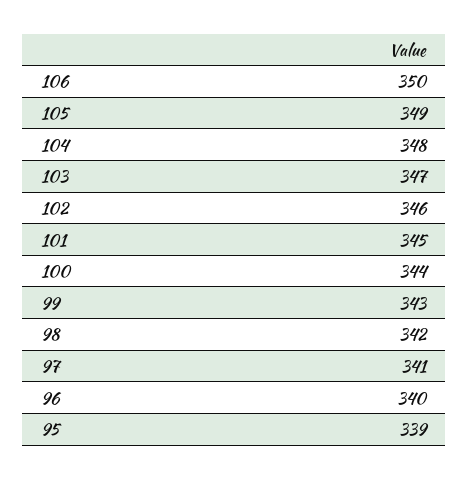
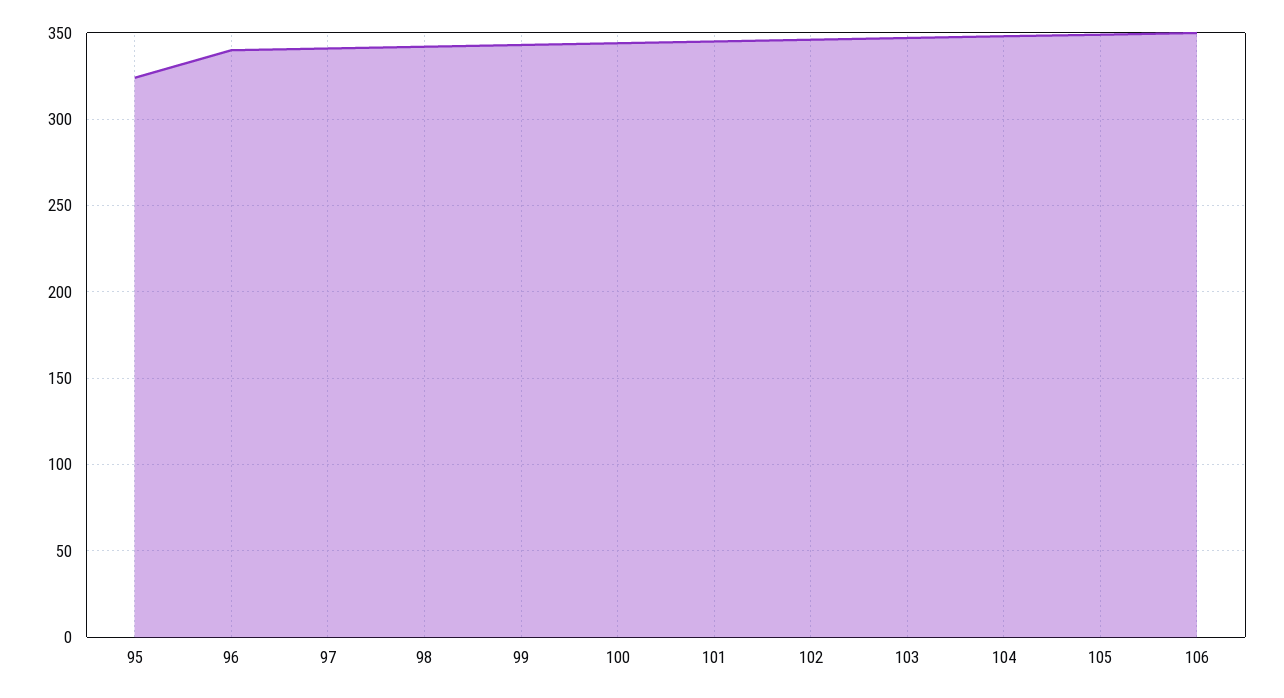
95: 339 -> 325

